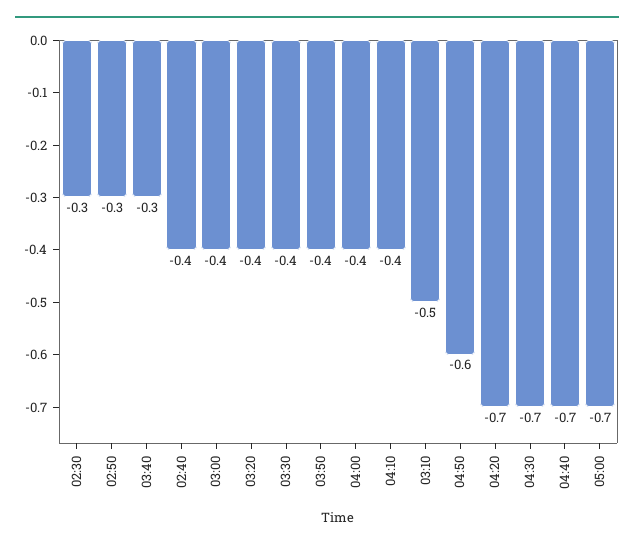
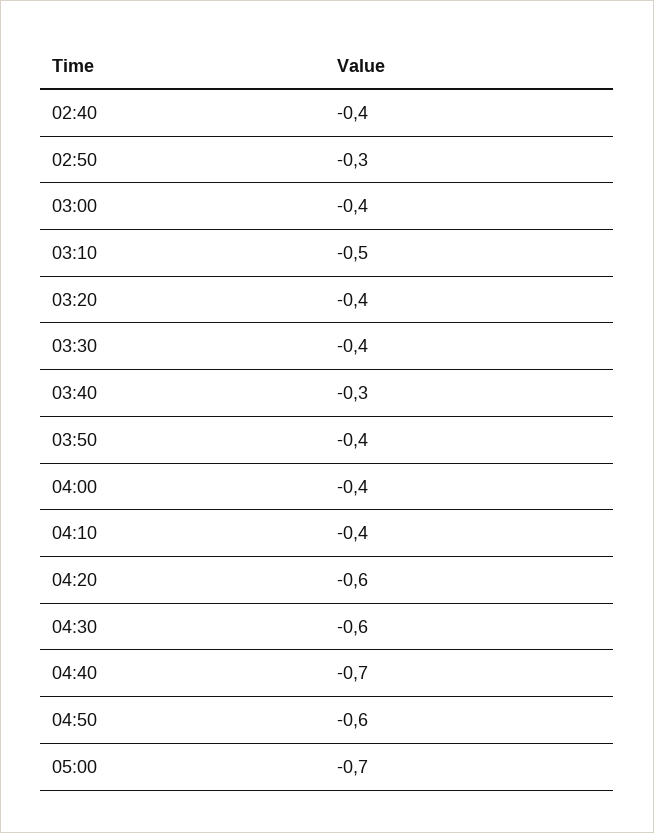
02:30: -0.3 -> none
04:20: -0.7 -> -0.6
04:30: -0.7 -> -0.6

